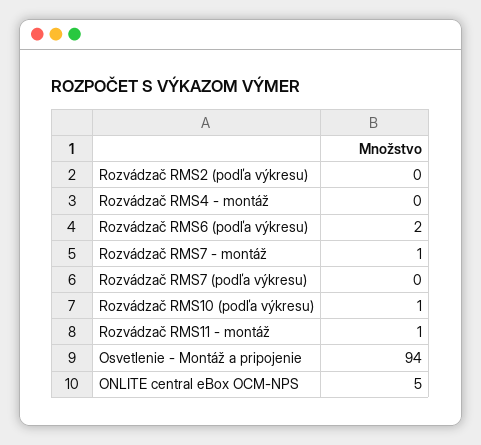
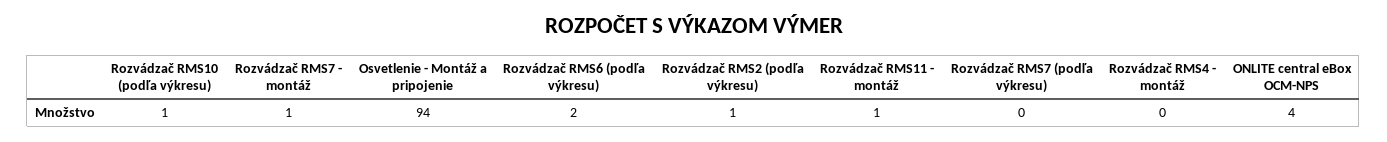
Rozvádzač RMS2 (podľa výkresu): 0 -> 1
ONLITE central eBox OCM-NPS: 5 -> 4

